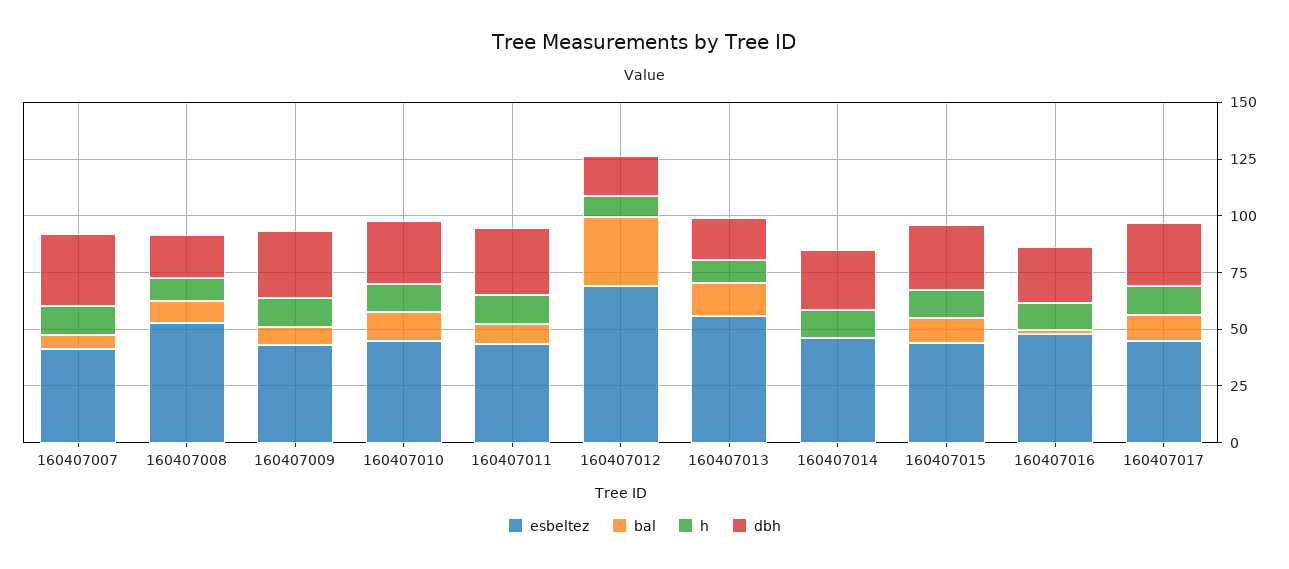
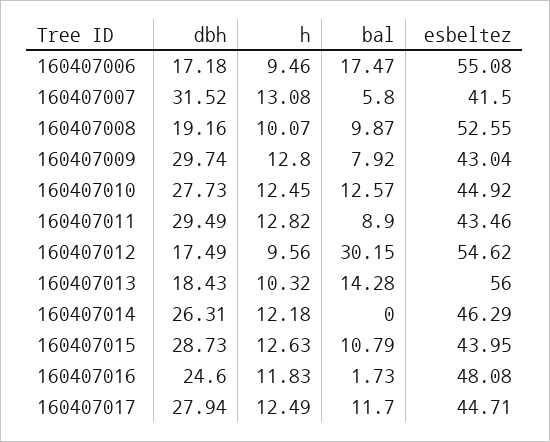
esbeltez, 160407012: 70 -> 54.62
dbh, 160407006: none -> 17.18
h, 160407006: none -> 9.46
bal, 160407006: none -> 17.47
esbeltez, 160407006: none -> 55.08

